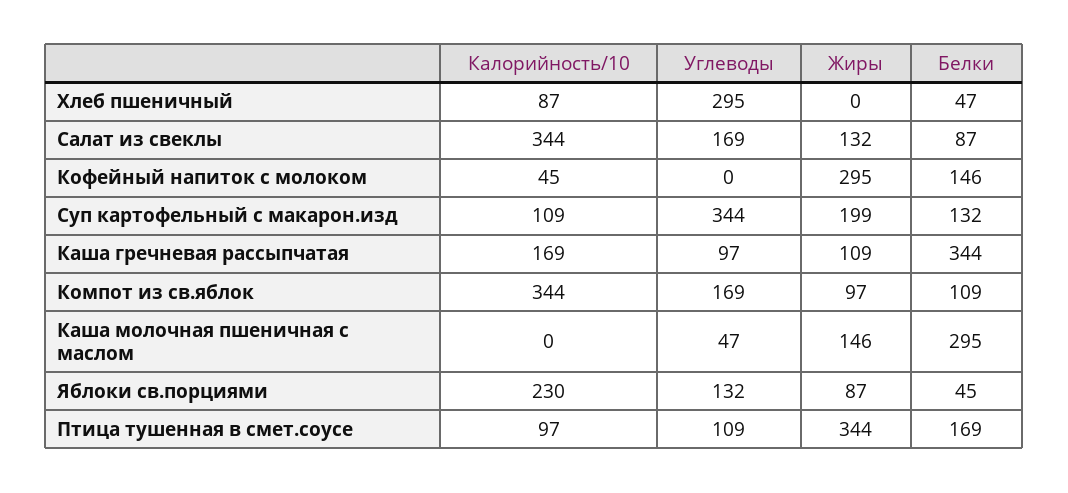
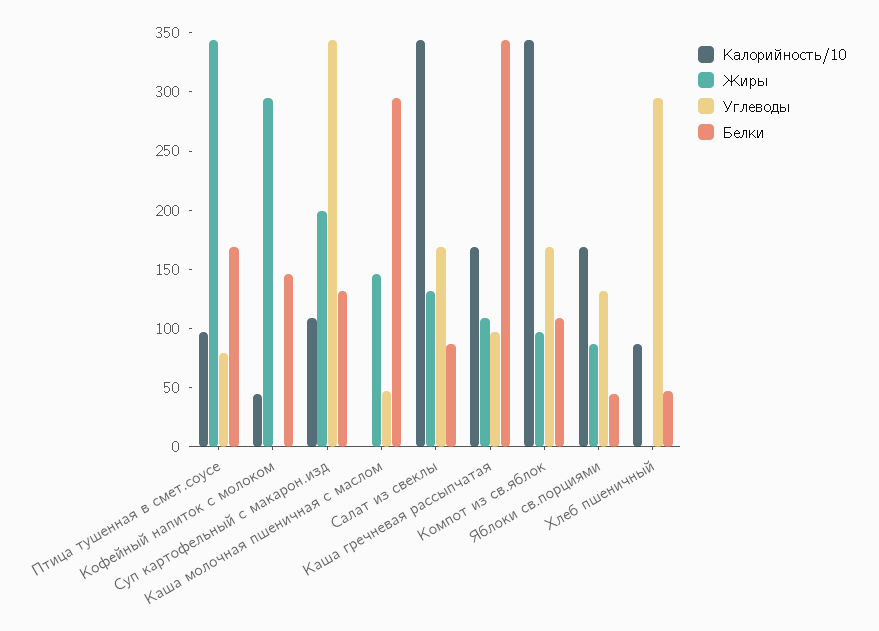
Калорийность/10, Яблоки св.порциями: 230 -> 170
Углеводы, Птица тушенная в смет.соусе: 109 -> 80

